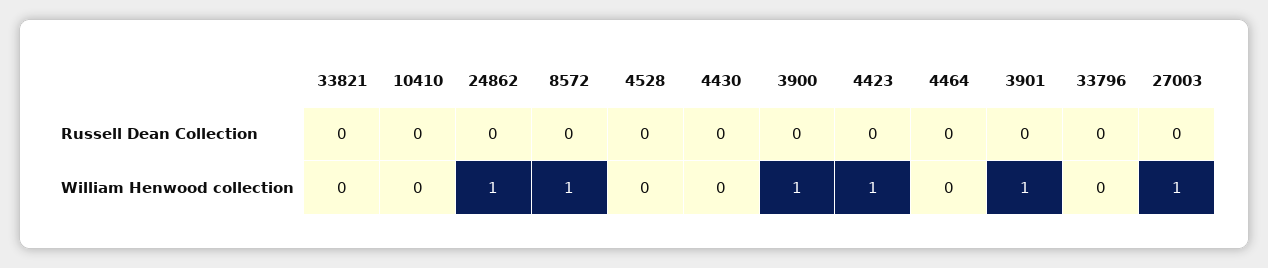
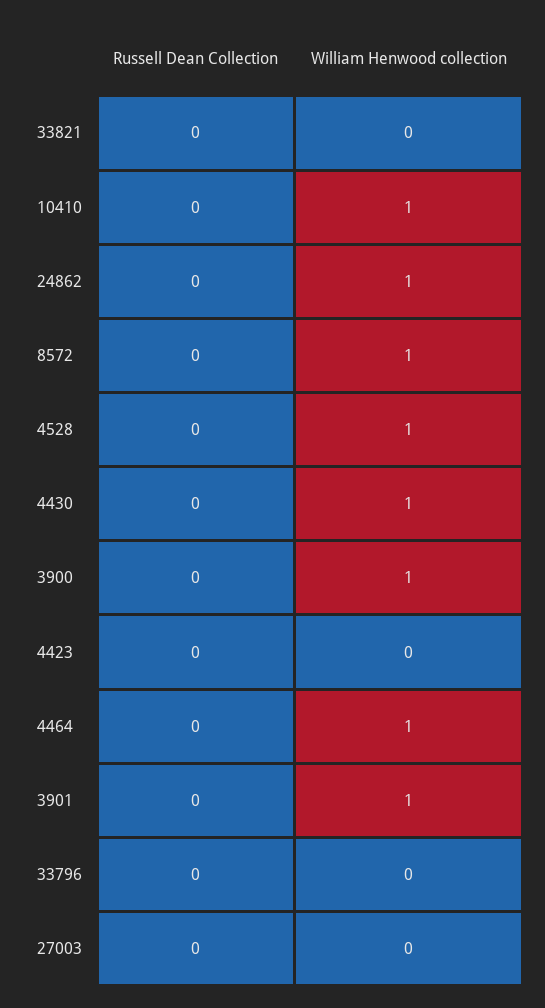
10410, William Henwood collection: 0 -> 1
4528, William Henwood collection: 0 -> 1
4430, William Henwood collection: 0 -> 1
4423, William Henwood collection: 1 -> 0
4464, William Henwood collection: 0 -> 1
27003, William Henwood collection: 1 -> 0

